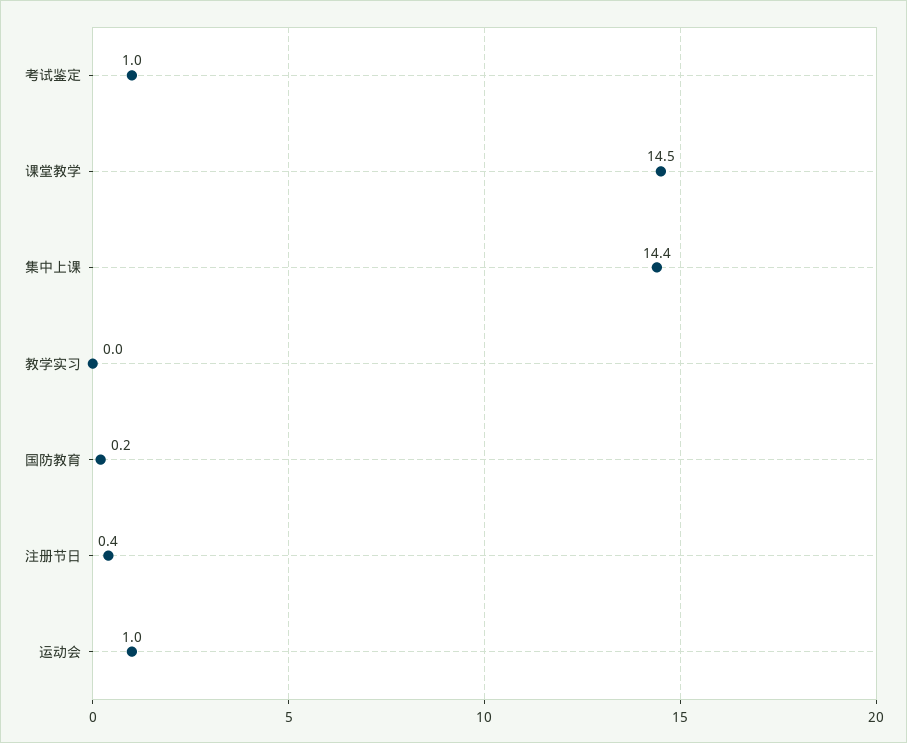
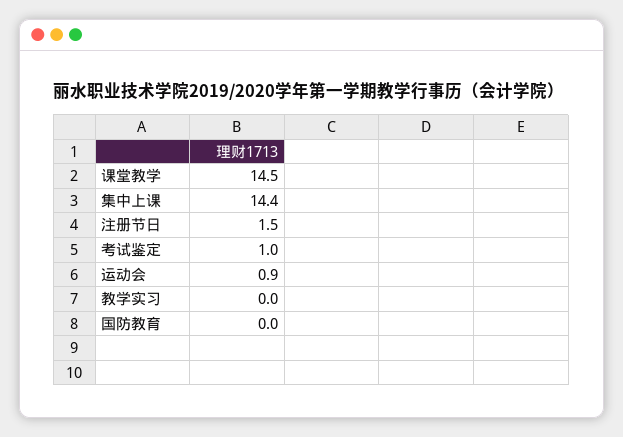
国防教育: 0.2 -> 0
注册节日: 0.4 -> 1.5
运动会: 1 -> 0.9

